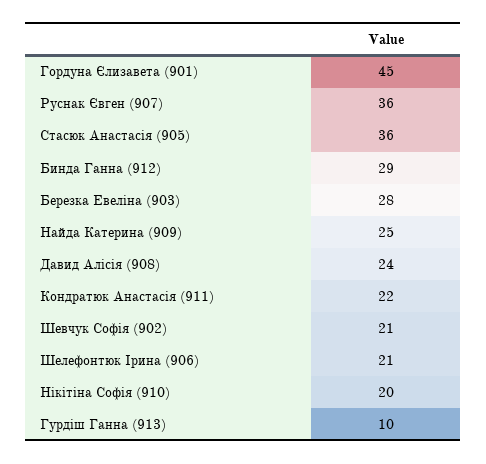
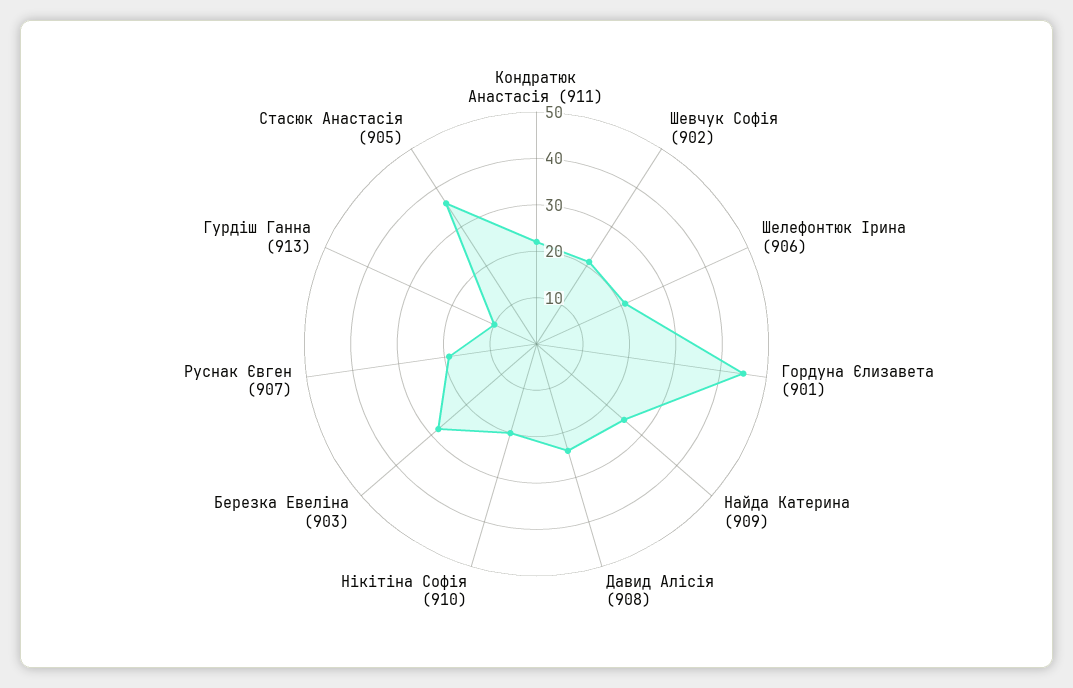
Руснак Євген (907): 36 -> 20
Бинда Ганна (912): 29 -> none

